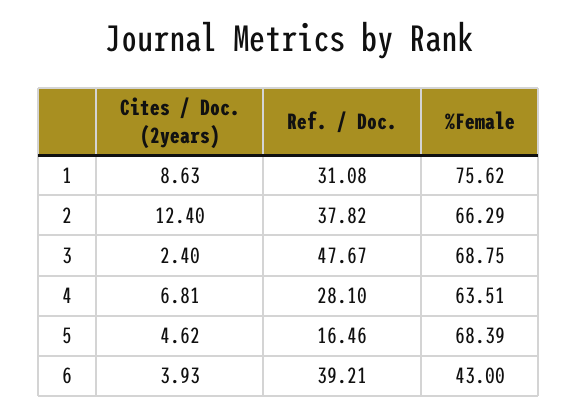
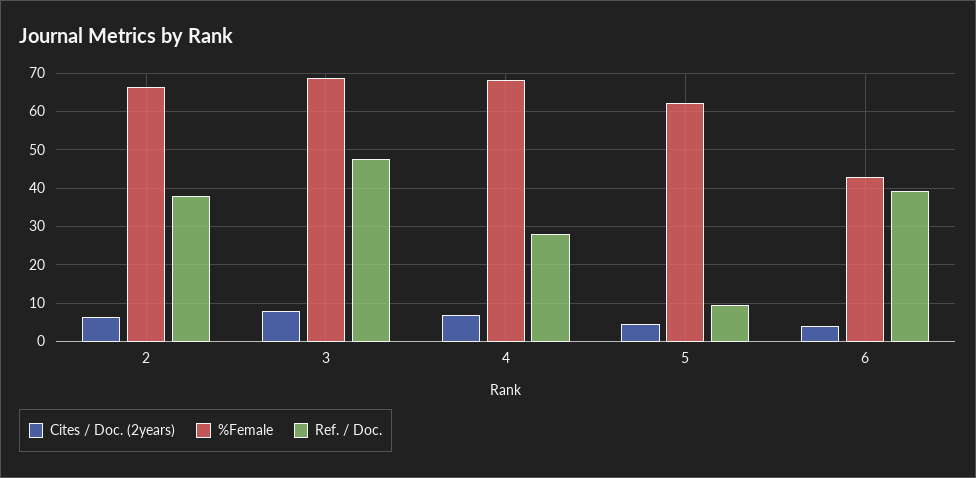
Cites / Doc. (2years), 1: 8.63 -> none
Ref. / Doc., 1: 31.08 -> none
%Female, 1: 75.62 -> none
Cites / Doc. (2years), 2: 12.4 -> 6
Cites / Doc. (2years), 3: 2.4 -> 8
%Female, 4: 63.51 -> 68
Ref. / Doc., 5: 16.46 -> 10
%Female, 5: 68.39 -> 62

